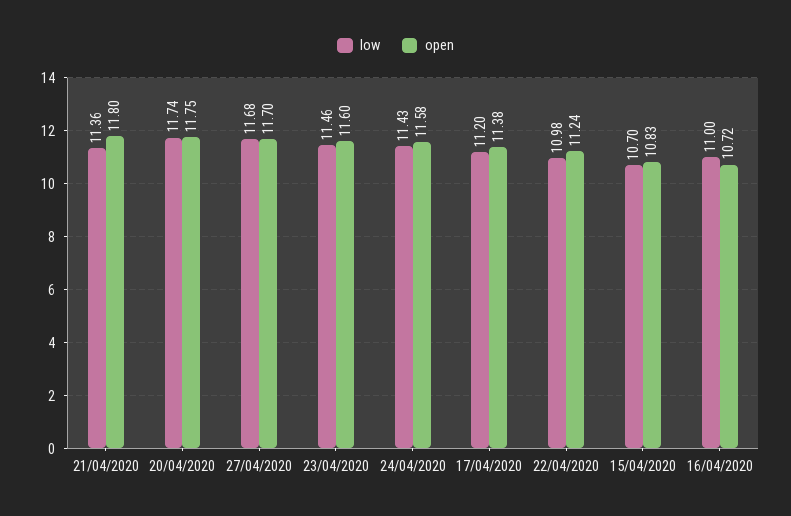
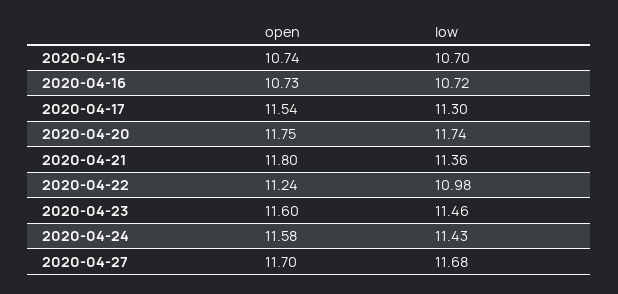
low, 17/04/2020: 11.2 -> 11.3
open, 17/04/2020: 11.38 -> 11.54
open, 15/04/2020: 10.83 -> 10.74
low, 16/04/2020: 11 -> 10.72
open, 16/04/2020: 10.72 -> 10.73

